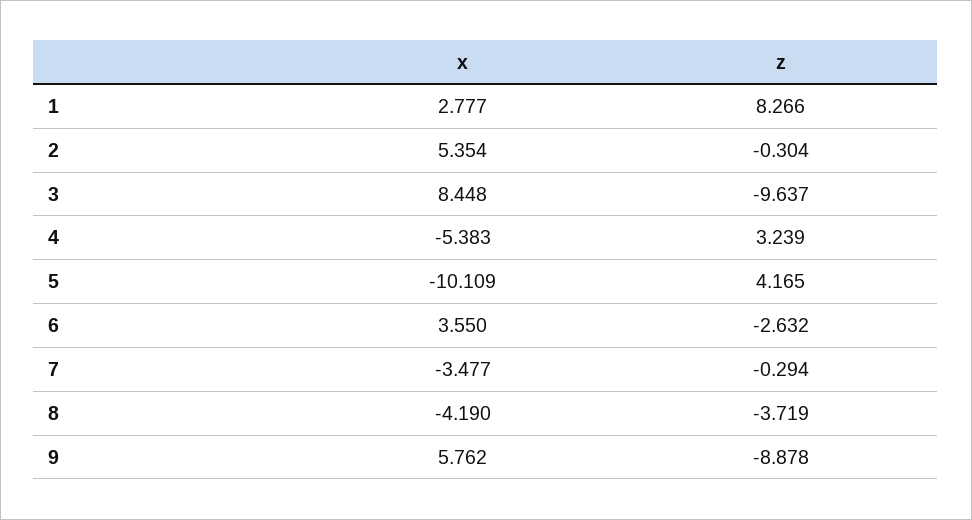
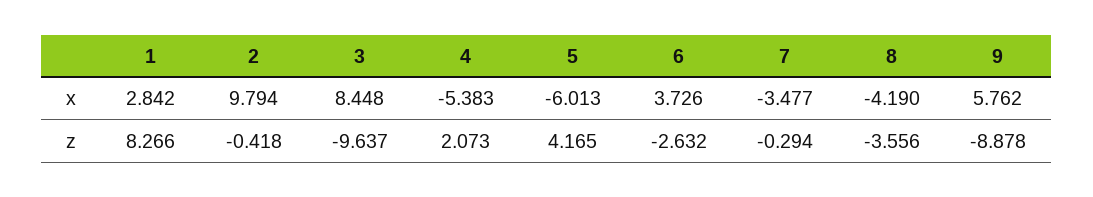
x, 1: 2.777 -> 2.842
x, 2: 5.354 -> 9.794
z, 2: -0.304 -> -0.418
z, 4: 3.239 -> 2.073
x, 5: -10.109 -> -6.013
x, 6: 3.55 -> 3.726
z, 8: -3.719 -> -3.556

